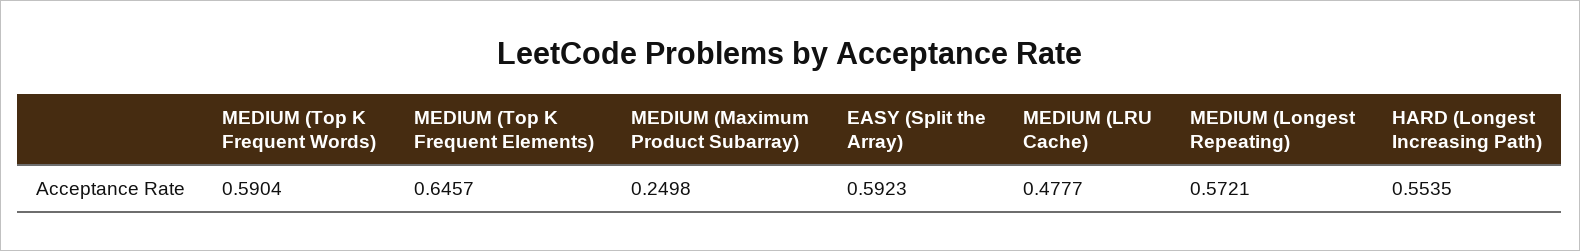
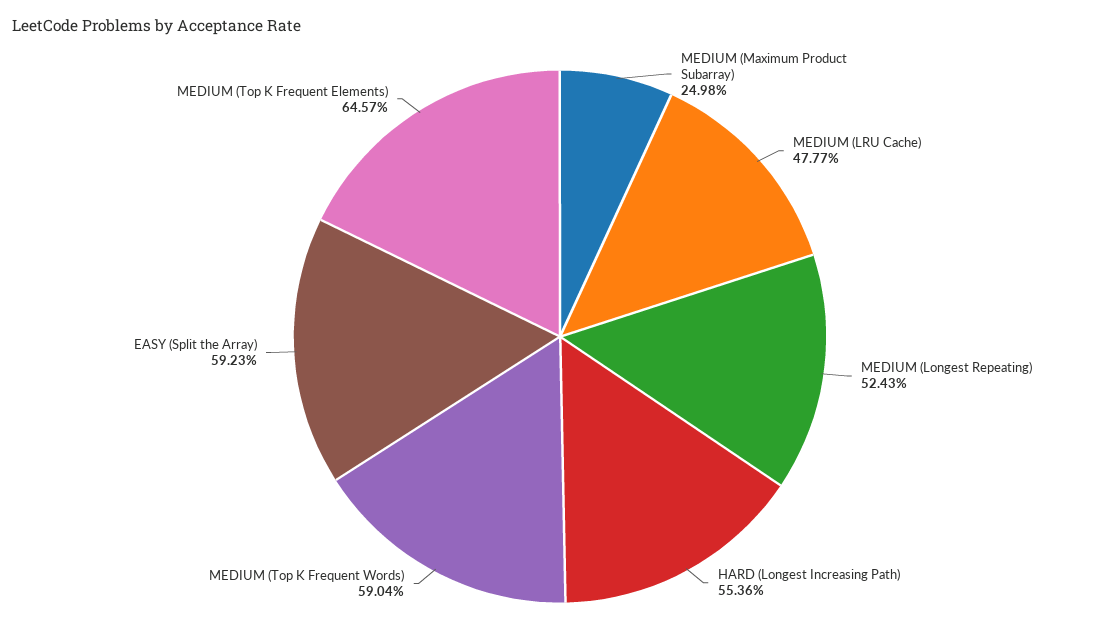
MEDIUM (Longest Repeating): 0.5721 -> 0.5243
HARD (Longest Increasing Path): 0.5535 -> 0.5536

